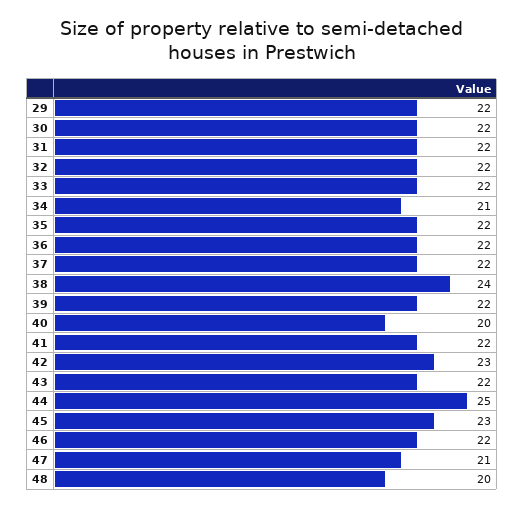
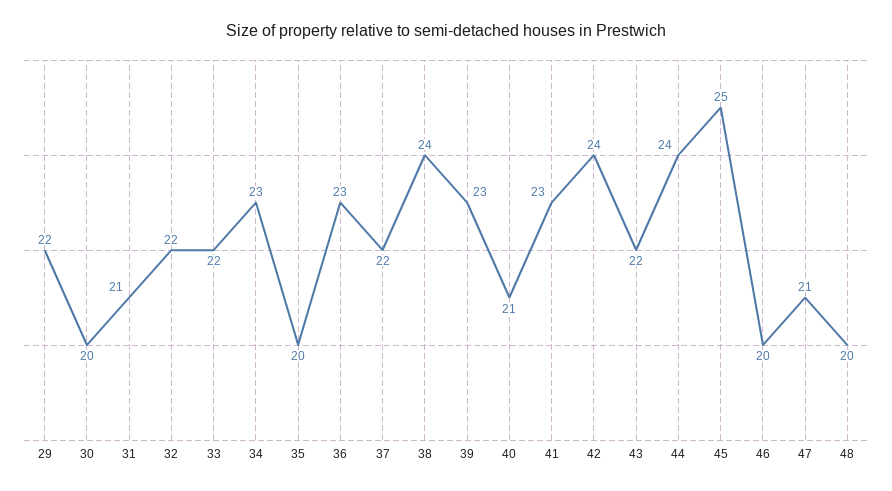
30: 22 -> 20
31: 22 -> 21
34: 21 -> 23
35: 22 -> 20
36: 22 -> 23
39: 22 -> 23
40: 20 -> 21
41: 22 -> 23
42: 23 -> 24
44: 25 -> 24
45: 23 -> 25
46: 22 -> 20

